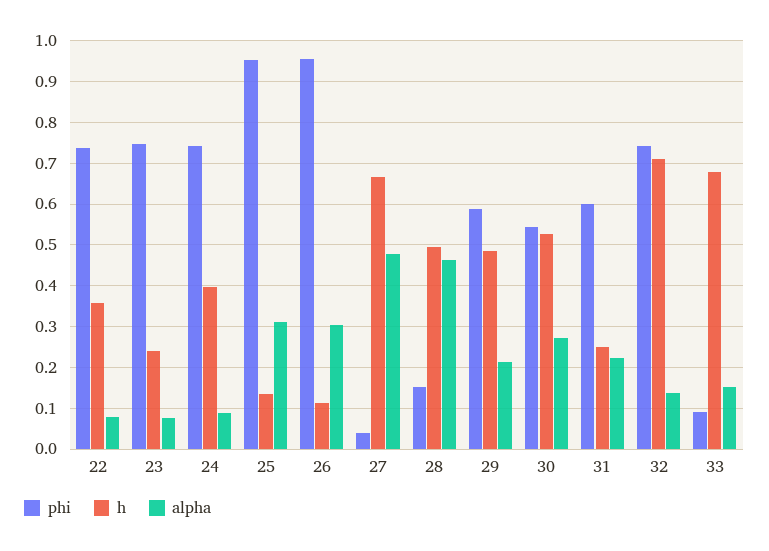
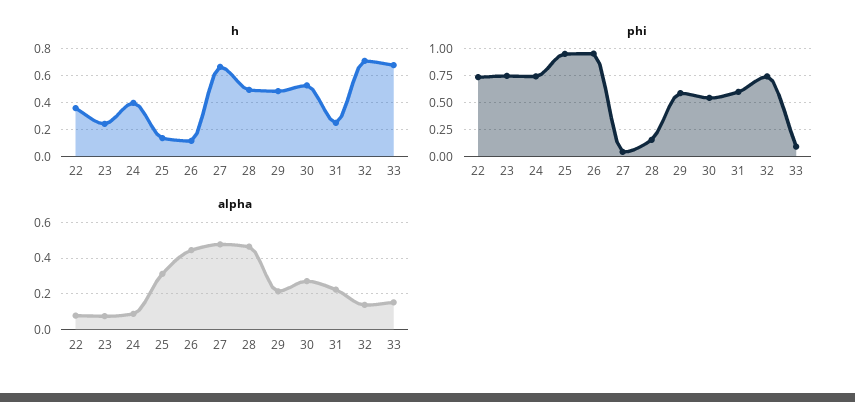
alpha, 26: 0.3 -> 0.45

